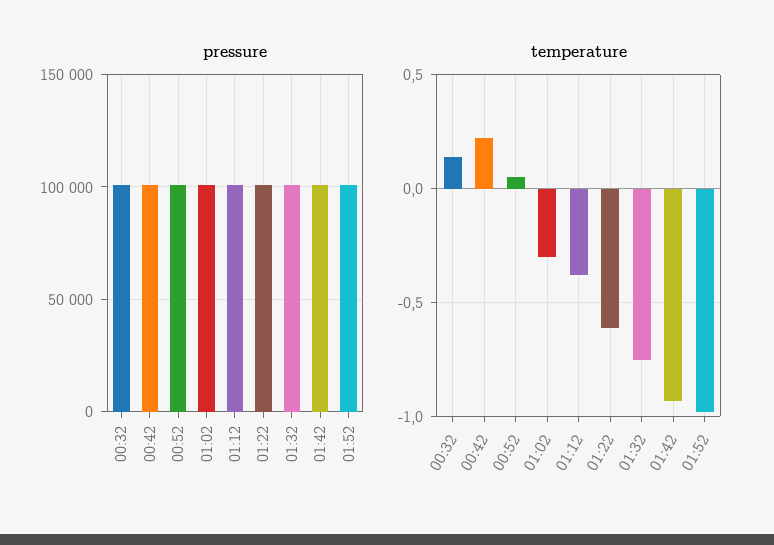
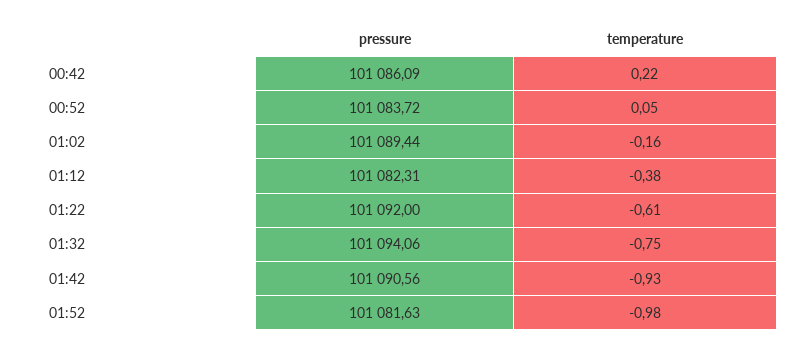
pressure, 00:32: 100000 -> none
temperature, 00:32: 0.15 -> none
temperature, 01:02: -0.3 -> -0.16

